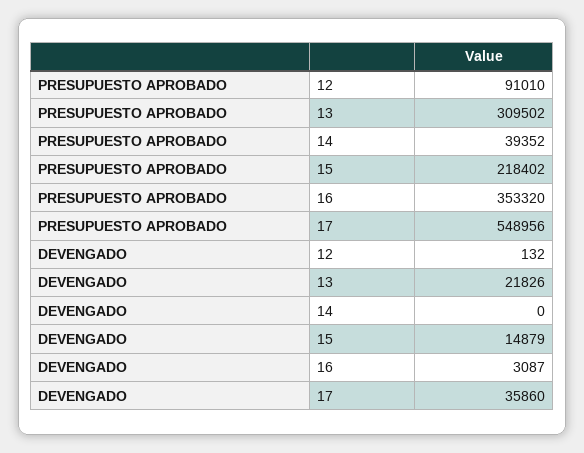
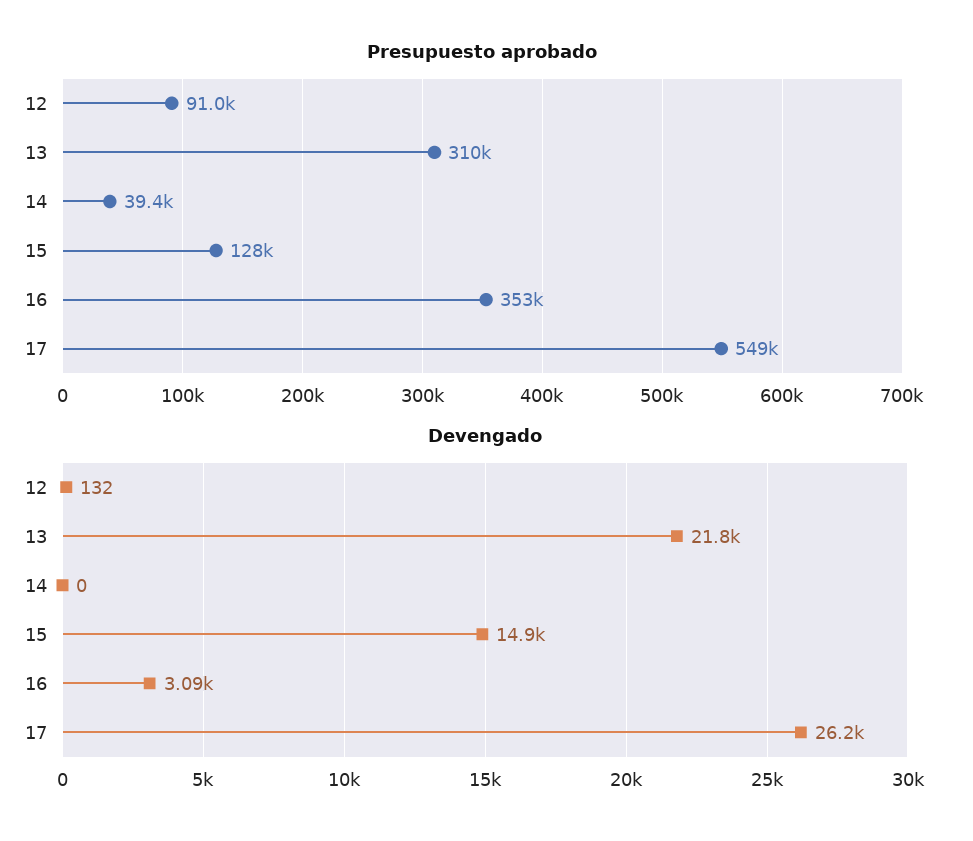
PRESUPUESTO APROBADO, 15: 218402 -> 128000
DEVENGADO, 17: 35860 -> 26200

